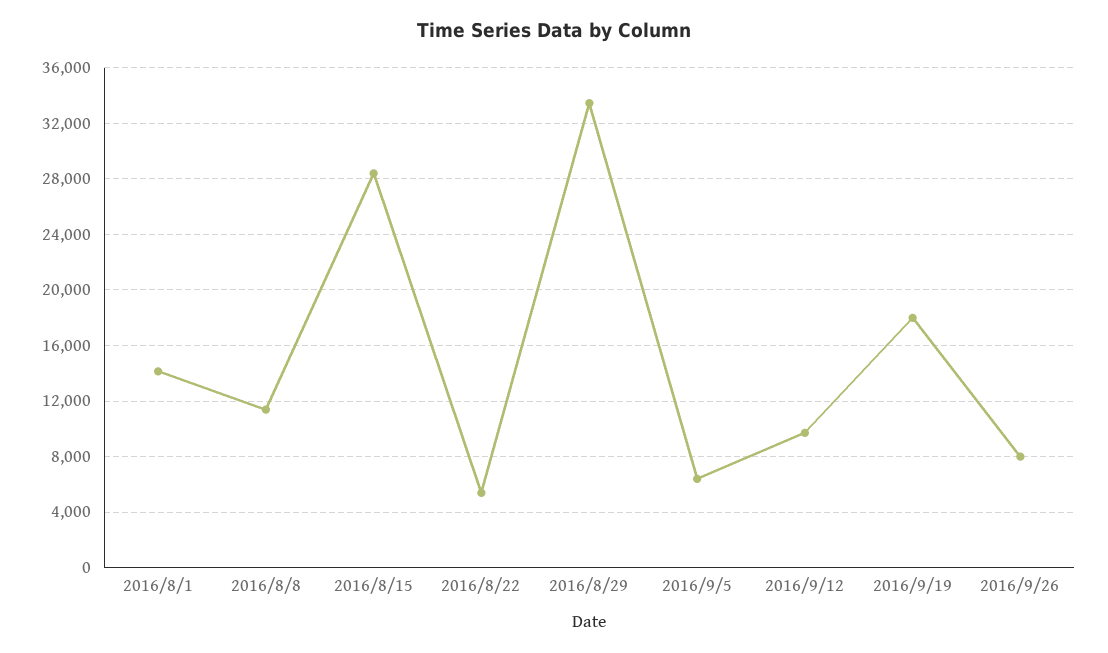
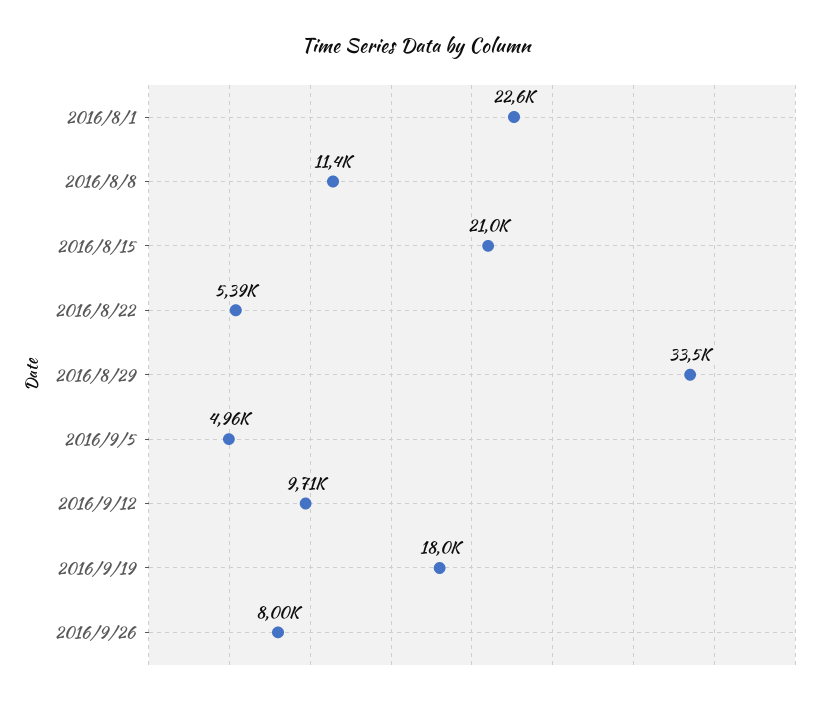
2016/8/1: 14000 -> 22600
2016/8/15: 28500 -> 21000
2016/9/5: 6500 -> 4960

